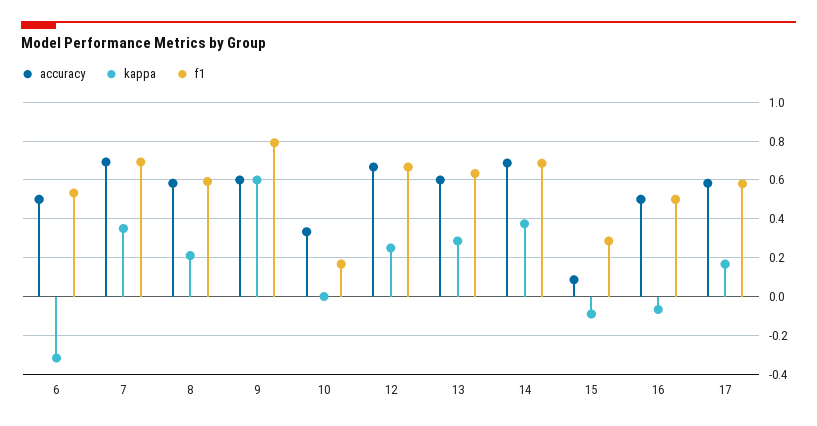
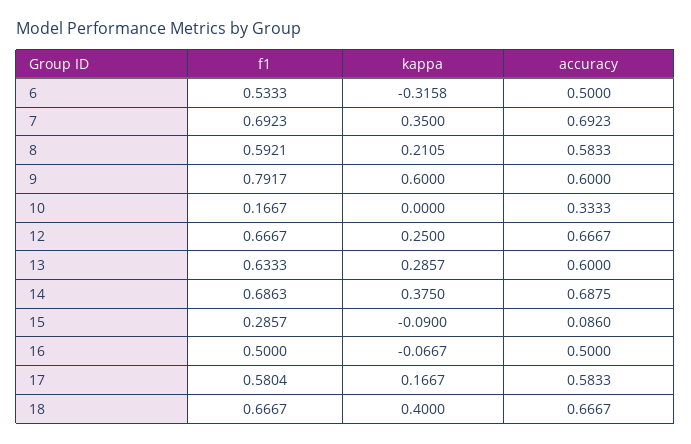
f1, 18: none -> 0.6667
kappa, 18: none -> 0.4
accuracy, 18: none -> 0.6667

